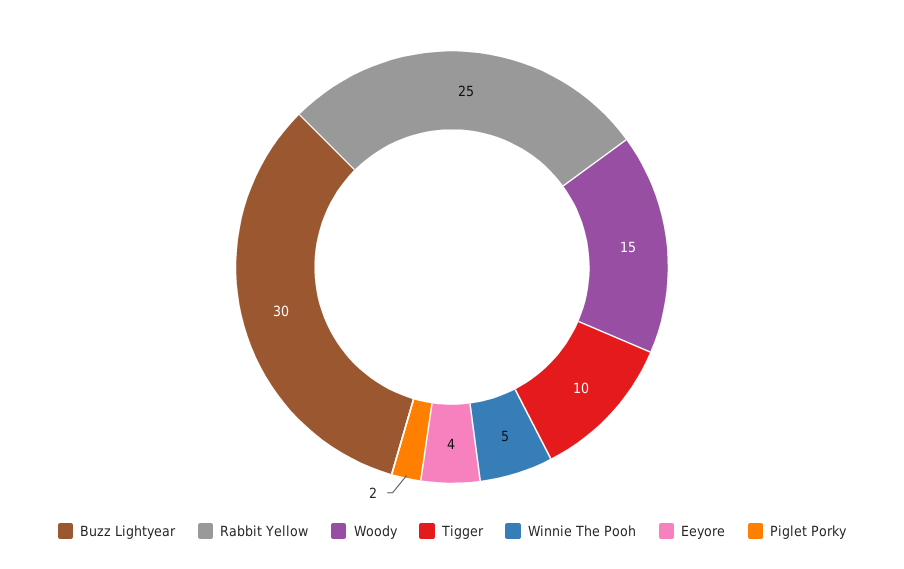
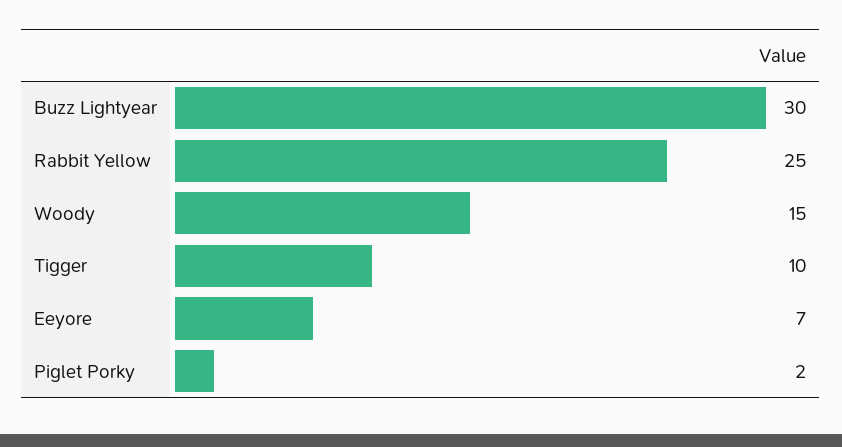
Winnie The Pooh: 5 -> none
Eeyore: 4 -> 7

